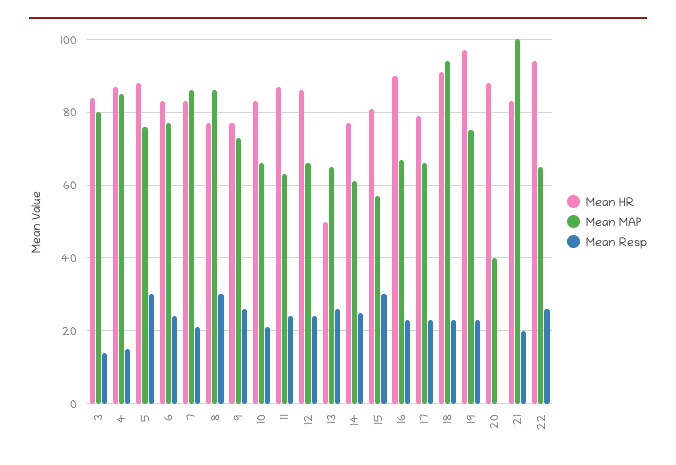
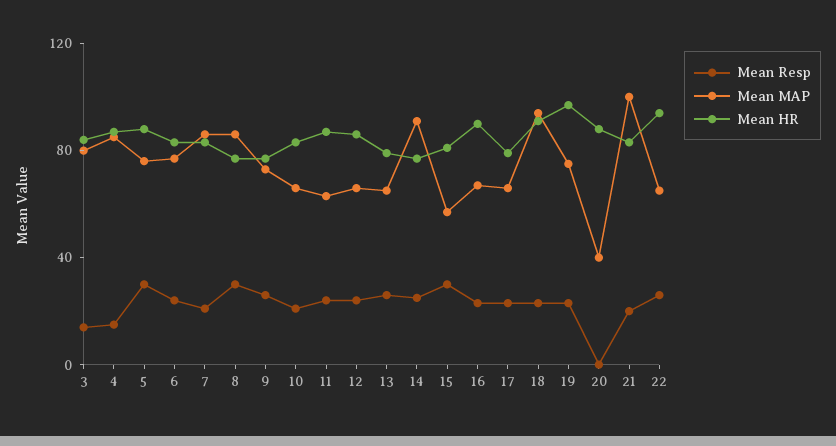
Mean HR, 13: 50 -> 80
Mean MAP, 14: 60 -> 90

